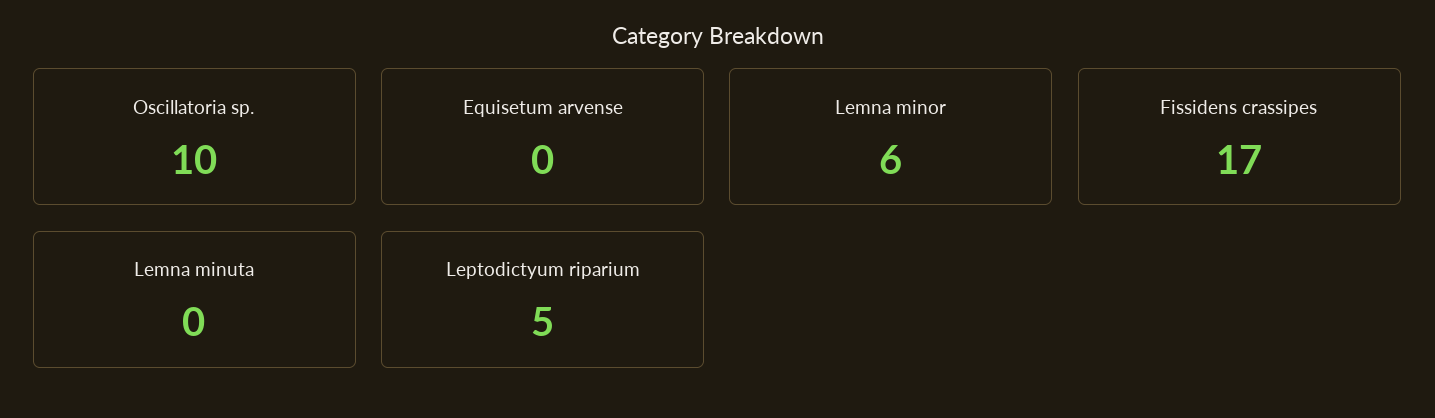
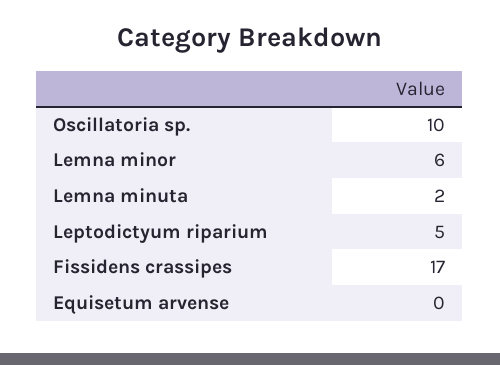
Lemna minuta: 0 -> 2

